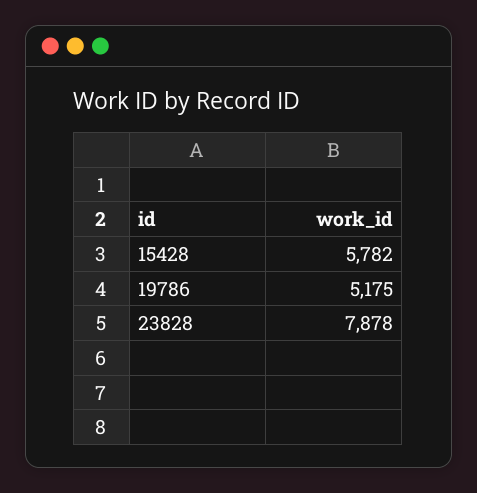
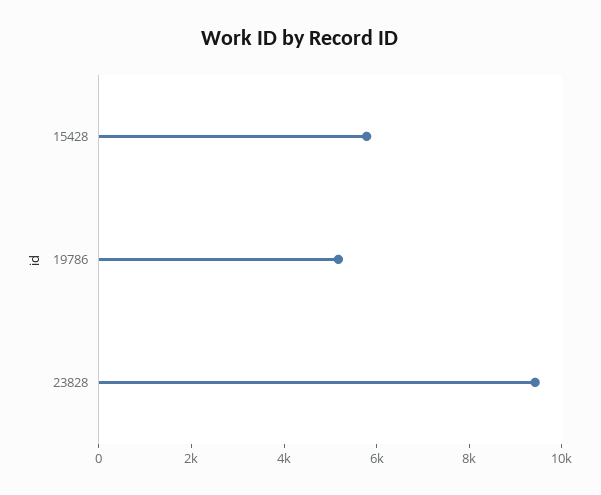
23828: 7878 -> 9500

